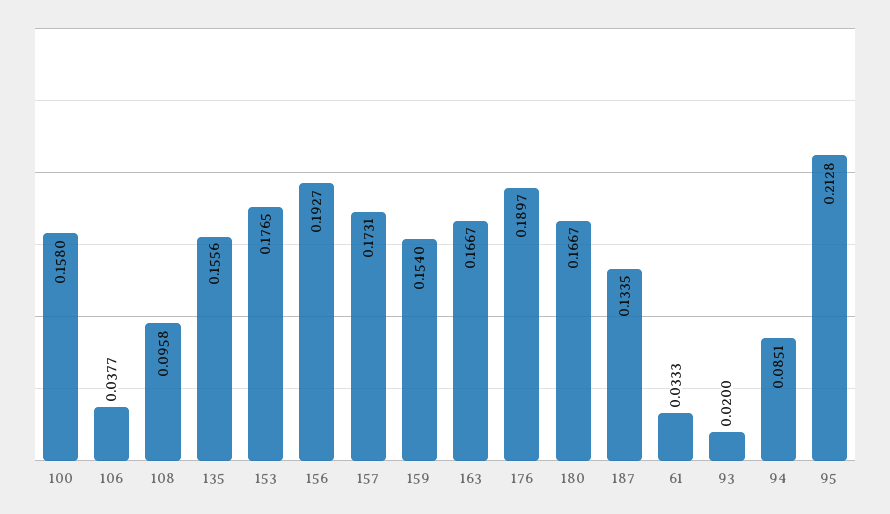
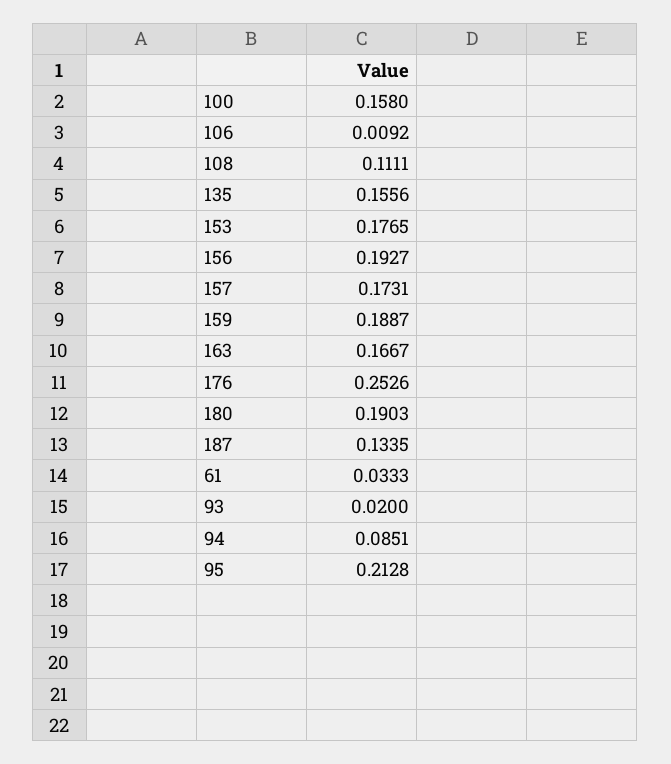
106: 0.0377 -> 0.0092
108: 0.0958 -> 0.1111
159: 0.154 -> 0.1887
176: 0.1897 -> 0.2526
180: 0.1667 -> 0.1903

